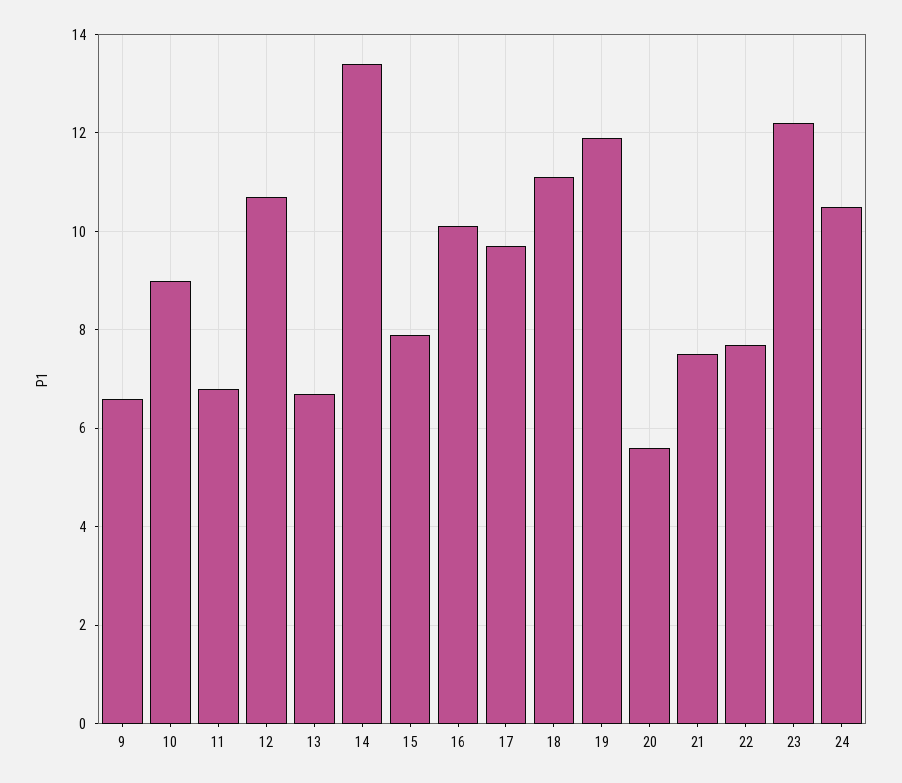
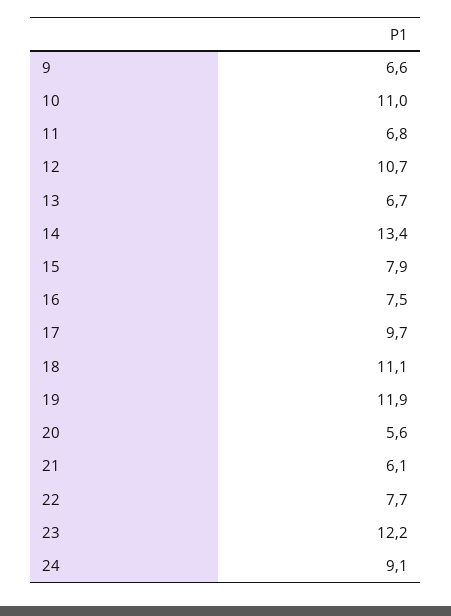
10: 9 -> 11
16: 10 -> 7.5
21: 7.5 -> 6.1
24: 10.5 -> 9.1

